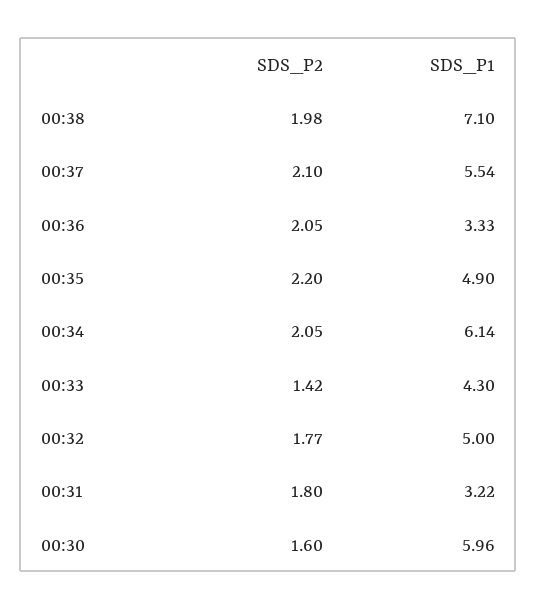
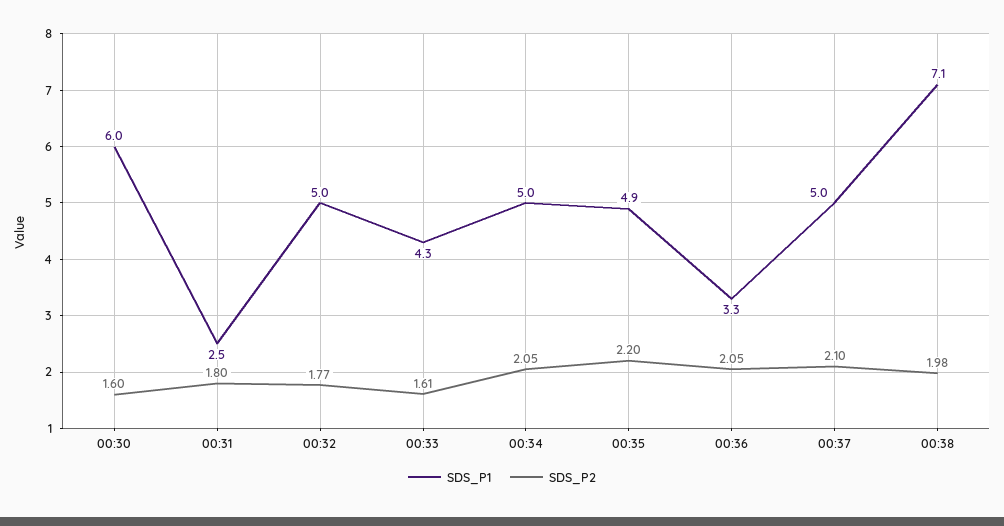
SDS_P1, 00:37: 5.54 -> 5
SDS_P1, 00:34: 6.14 -> 5
SDS_P2, 00:33: 1.42 -> 1.61
SDS_P1, 00:31: 3.22 -> 2.5

